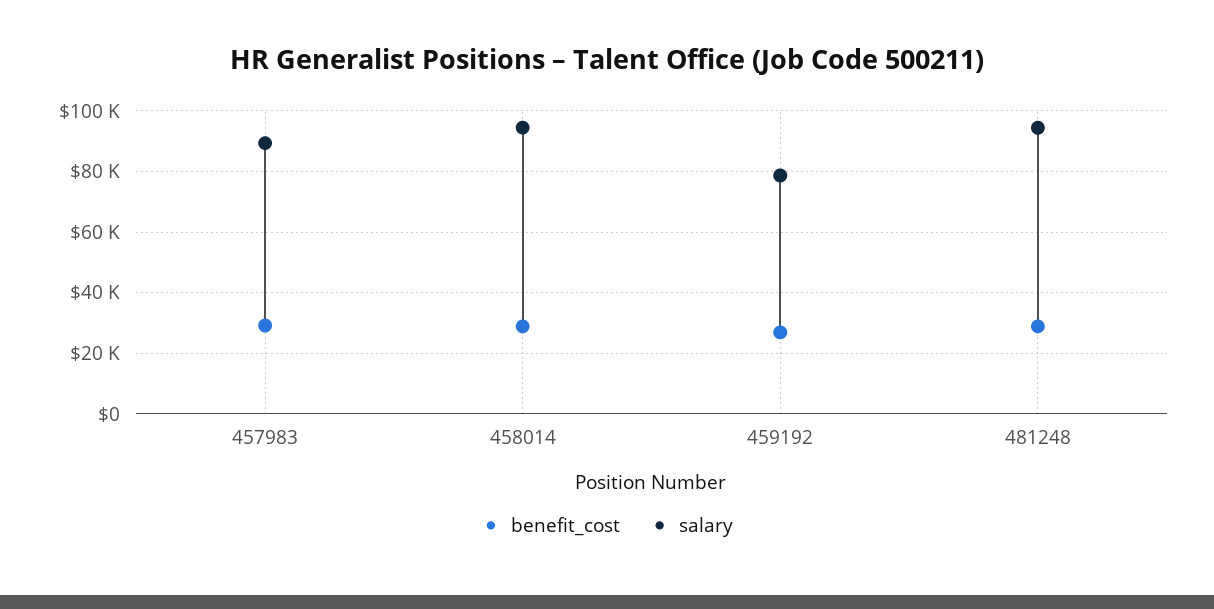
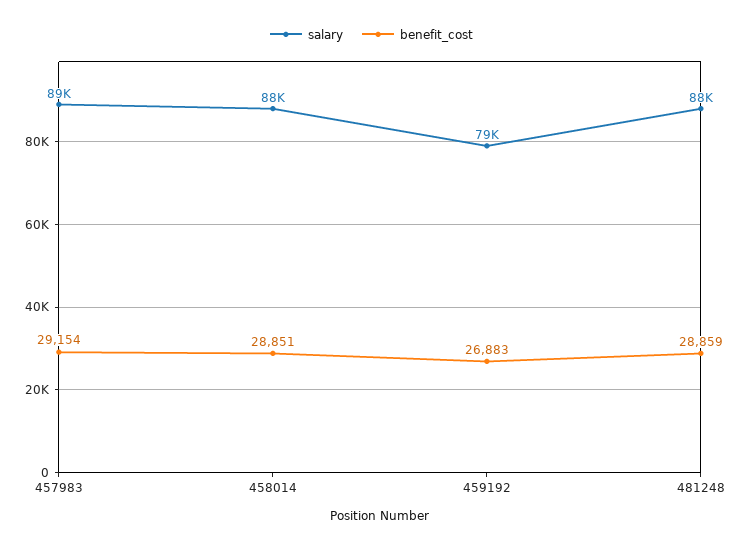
salary, 458014: 94000 -> 88000
salary, 481248: 94000 -> 88000

